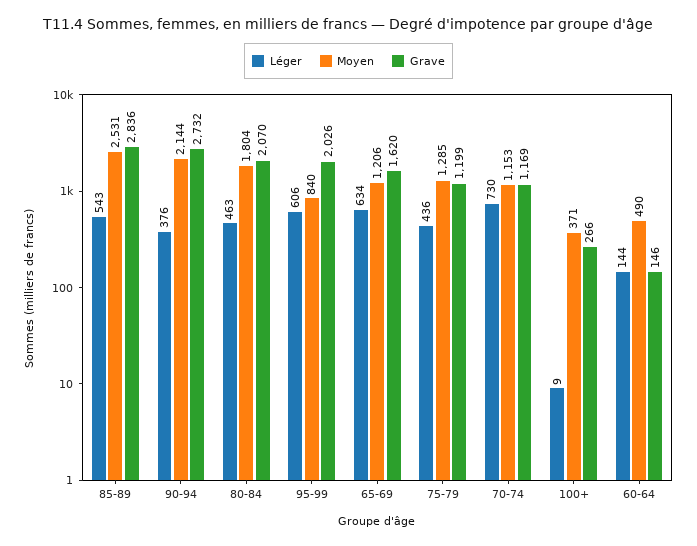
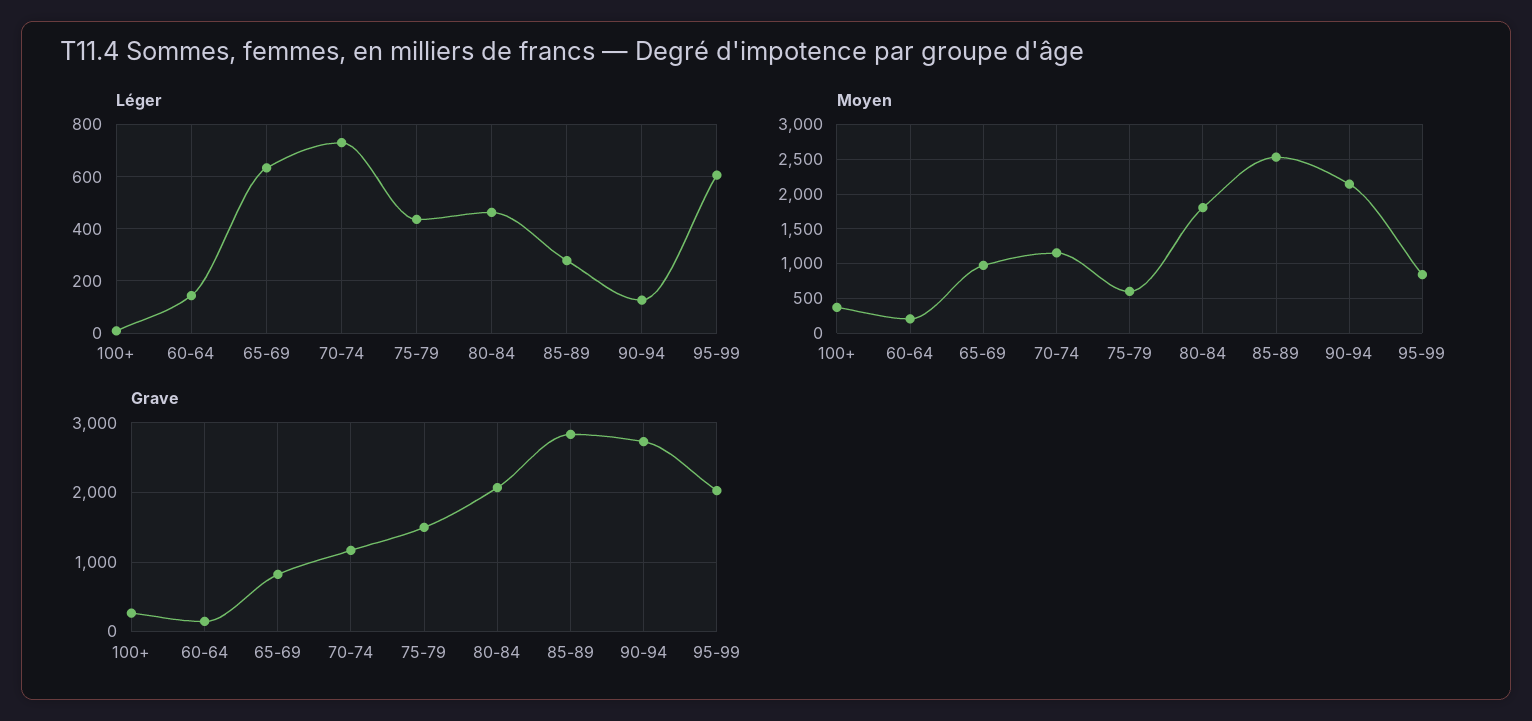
Léger, 85-89: 543 -> 275
Léger, 90-94: 376 -> 125
Moyen, 65-69: 1206 -> 1000
Grave, 65-69: 1620 -> 800
Moyen, 75-79: 1285 -> 600
Grave, 75-79: 1199 -> 1500
Moyen, 60-64: 490 -> 200

